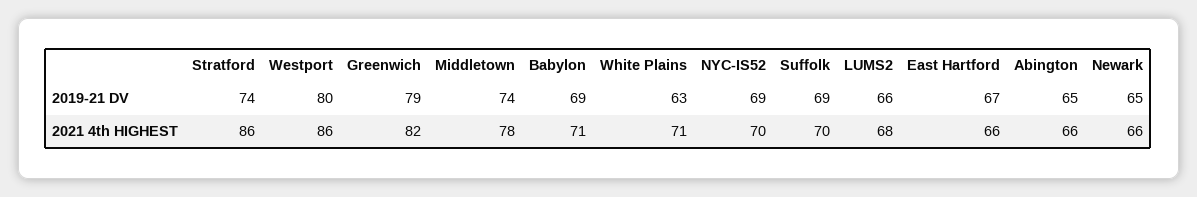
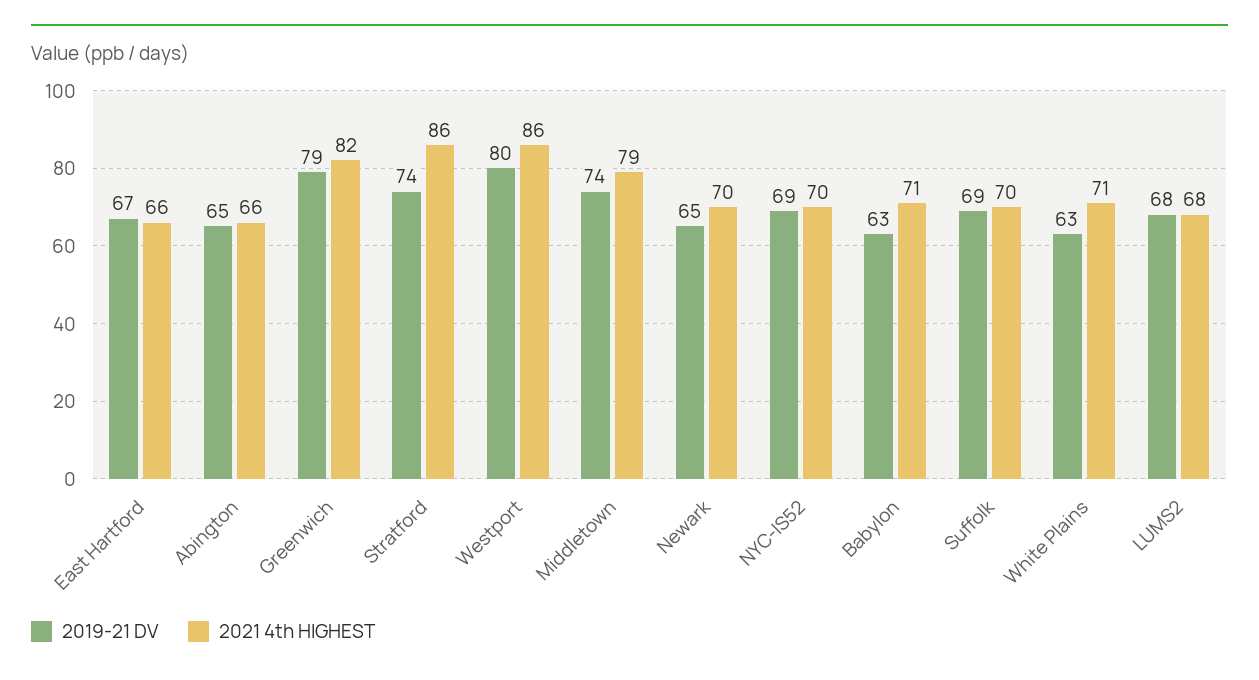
2019-21 DV, Babylon: 69 -> 63
2019-21 DV, LUMS2: 66 -> 68
2021 4th HIGHEST, Middletown: 78 -> 79
2021 4th HIGHEST, Newark: 66 -> 70

